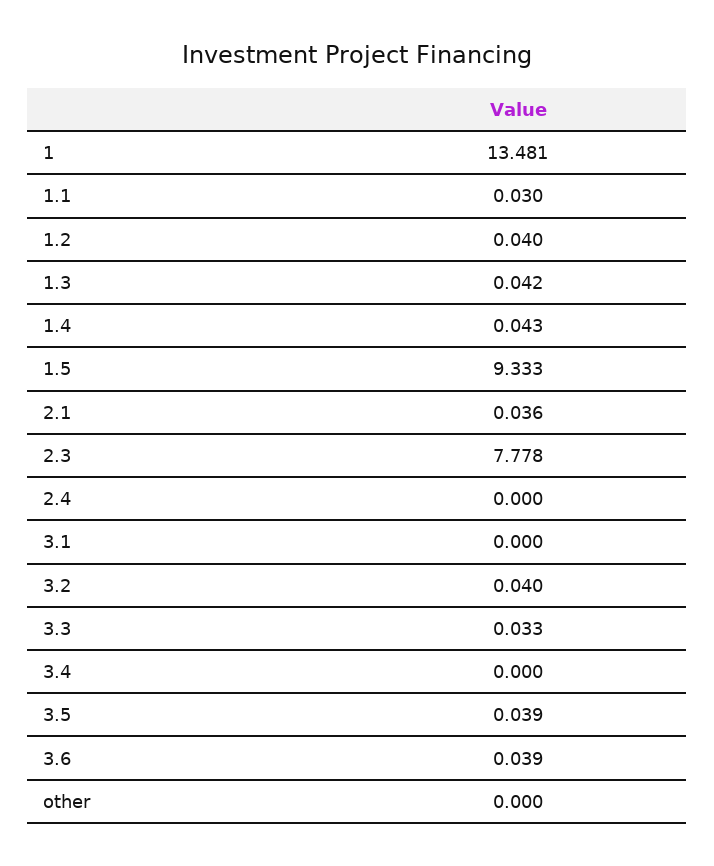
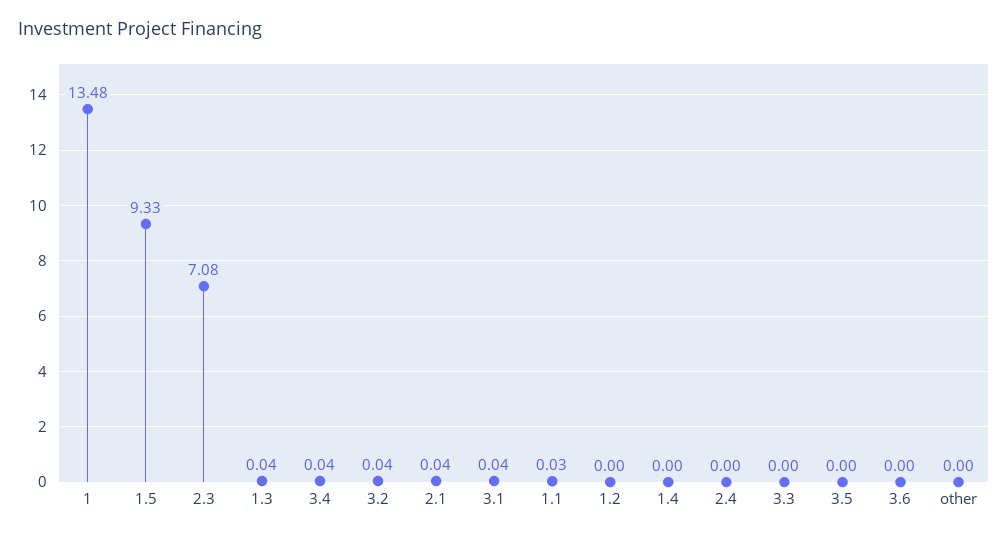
1.2: 0.04 -> 0
1.4: 0.043 -> 0
2.3: 7.778 -> 7.08
3.1: 0 -> 0.04
3.3: 0.033 -> 0
3.4: 0 -> 0.04
3.5: 0.039 -> 0
3.6: 0.039 -> 0

